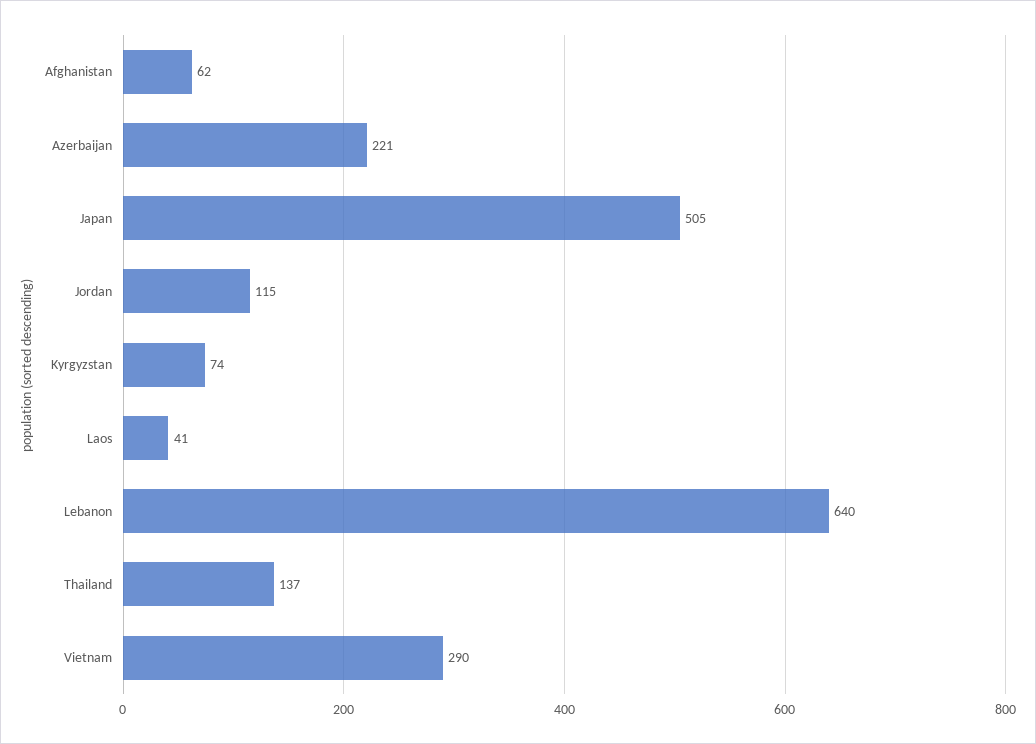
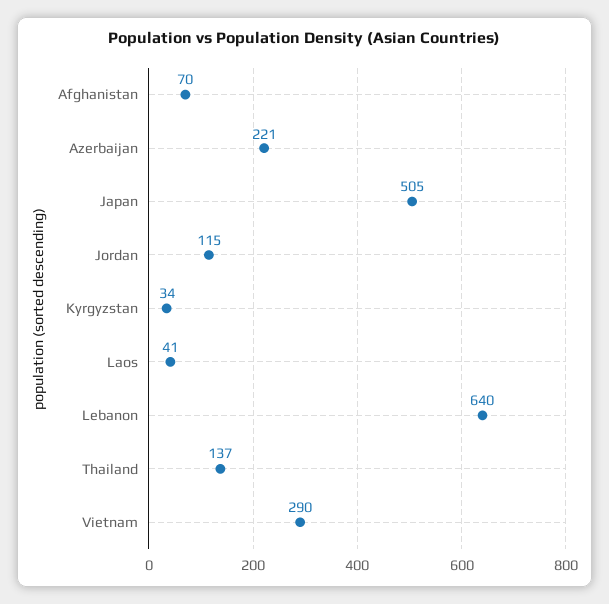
Afghanistan: 62 -> 70
Kyrgyzstan: 74 -> 34

